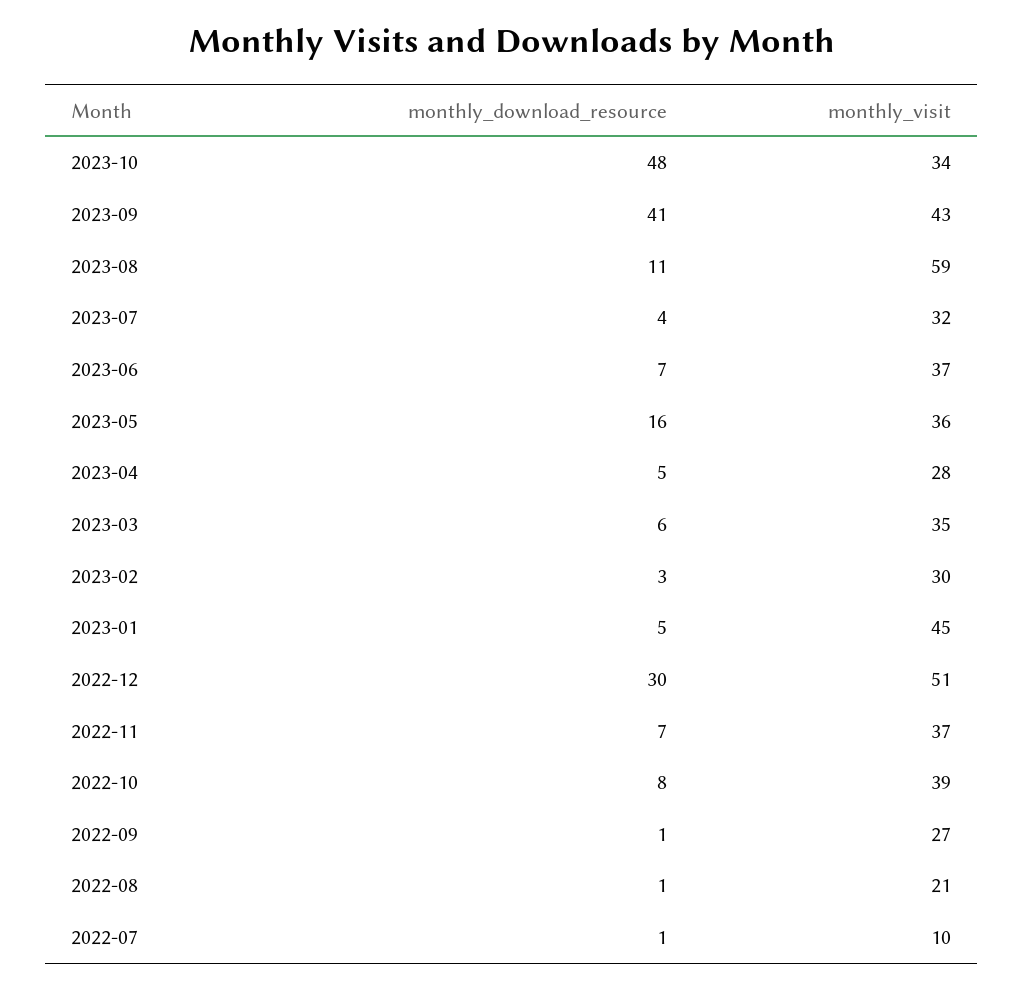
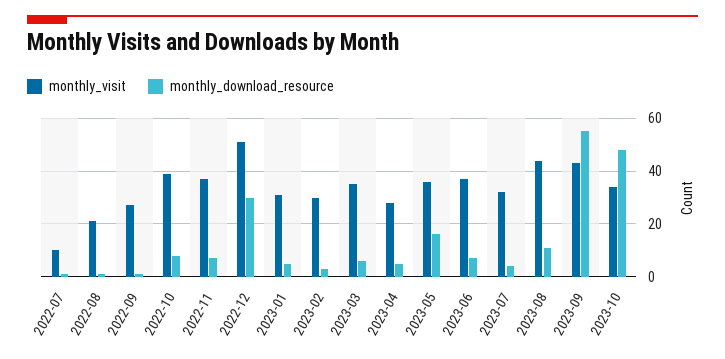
monthly_download_resource, 2023-09: 41 -> 55
monthly_visit, 2023-08: 59 -> 45
monthly_visit, 2023-01: 45 -> 30

